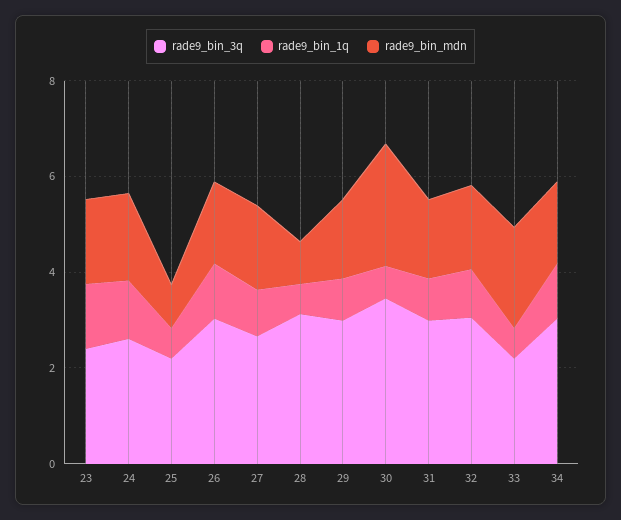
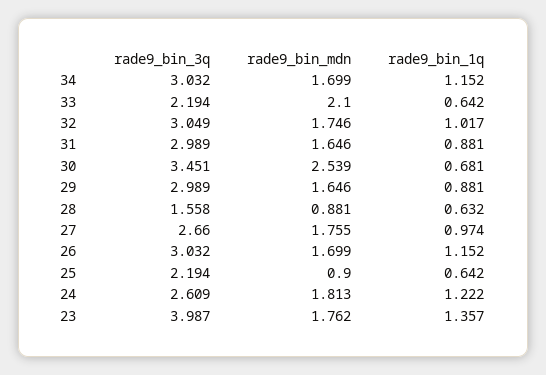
rade9_bin_3q, 23: 2.5 -> 3.987
rade9_bin_3q, 28: 3 -> 1.558

